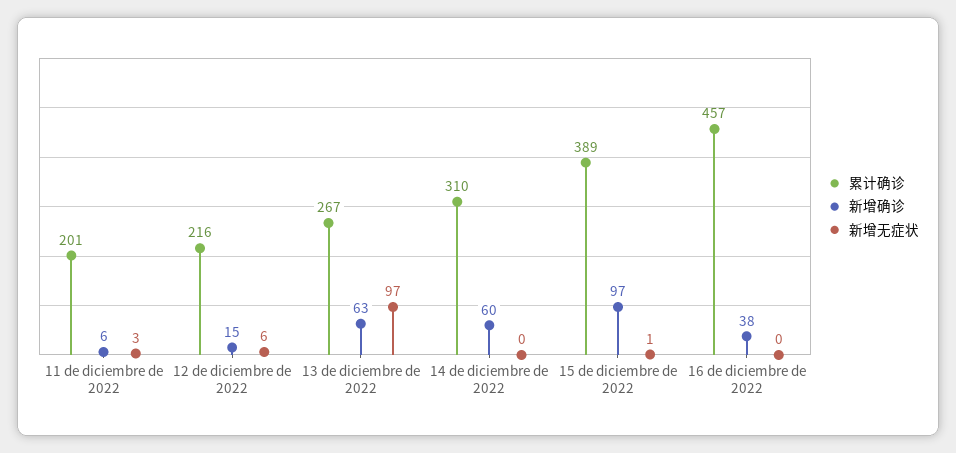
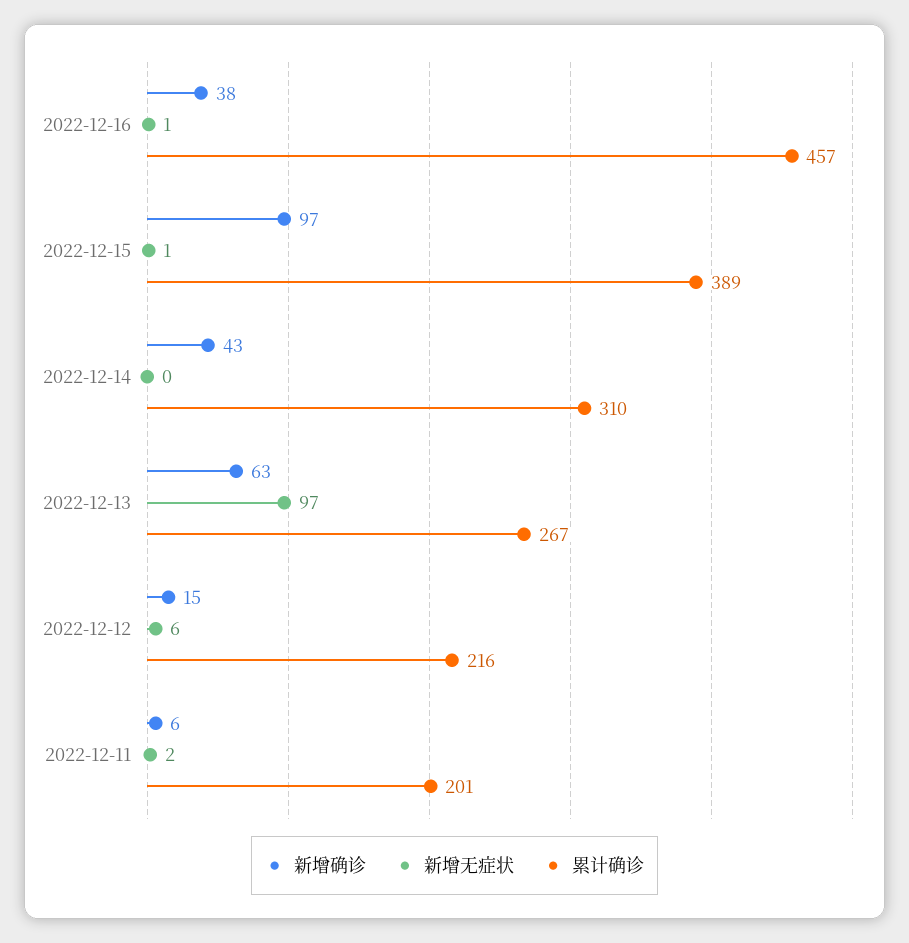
新增无症状, 11 de diciembre de 2022: 3 -> 2
新增确诊, 14 de diciembre de 2022: 60 -> 43
新增无症状, 16 de diciembre de 2022: 0 -> 1

